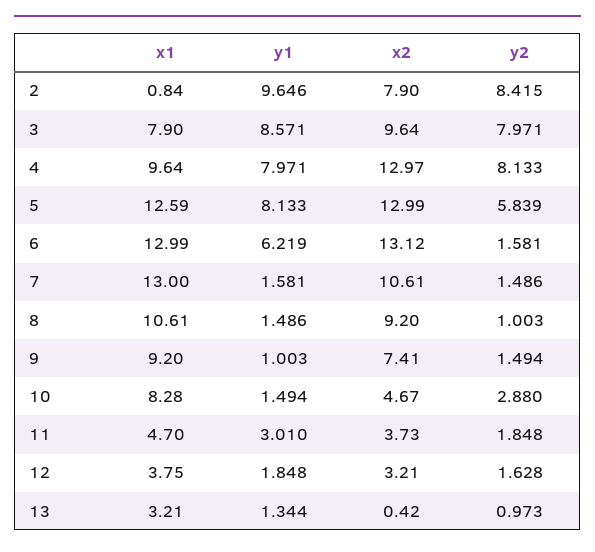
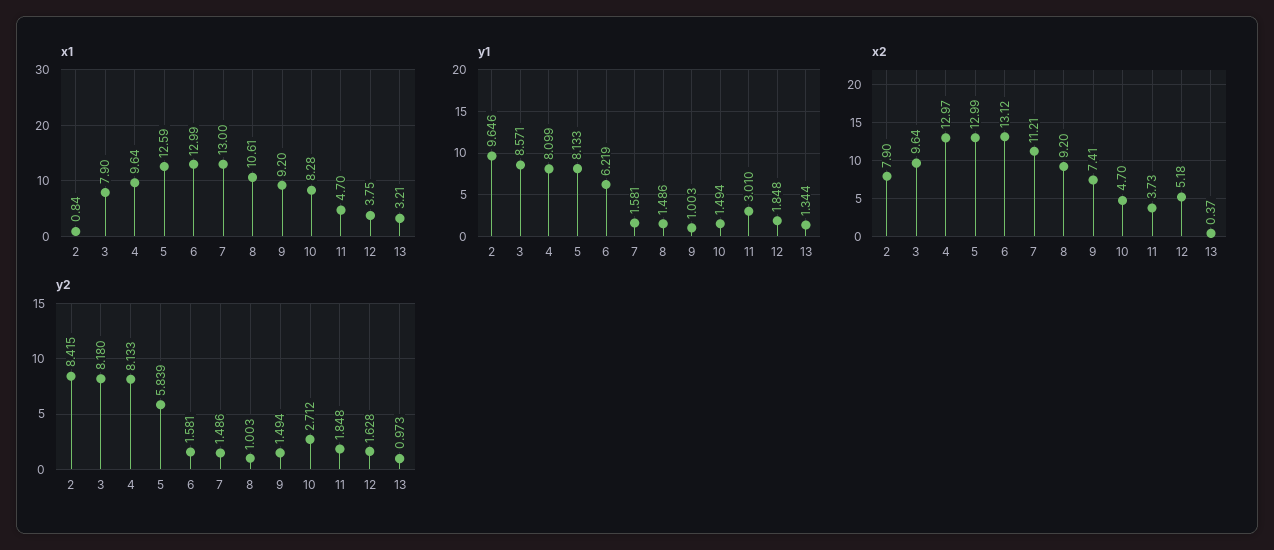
y2, 3: 7.971 -> 8.18
y1, 4: 7.971 -> 8.099
x2, 7: 10.61 -> 11.21
x2, 10: 4.67 -> 4.7
y2, 10: 2.88 -> 2.712
x2, 12: 3.21 -> 5.18
x2, 13: 0.42 -> 0.37

